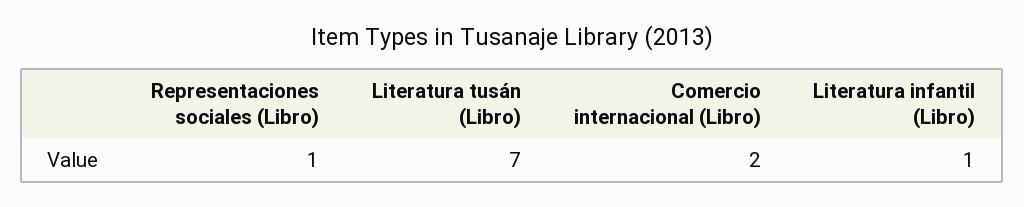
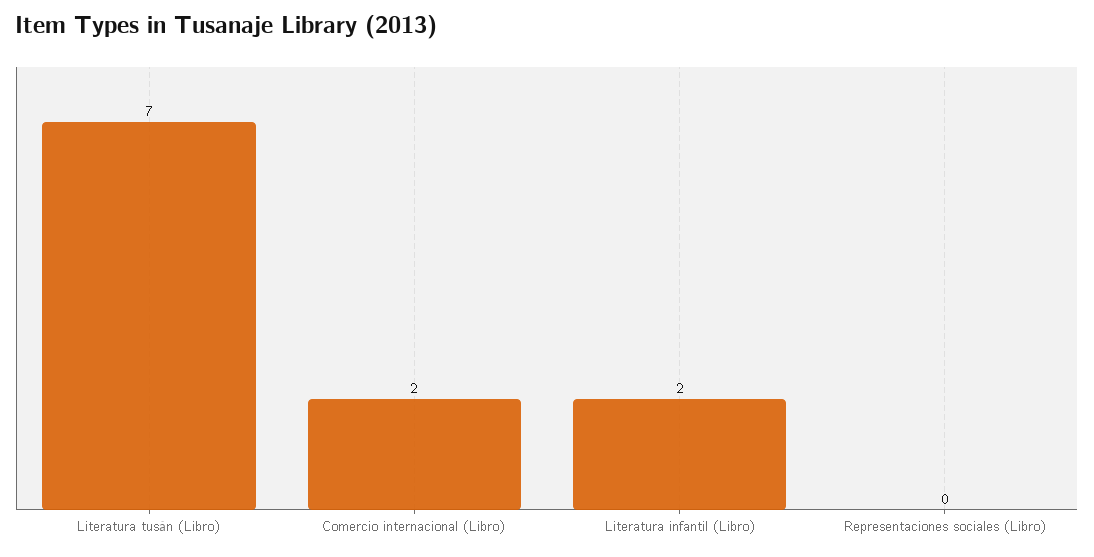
Representaciones sociales (Libro): 1 -> 0
Literatura infantil (Libro): 1 -> 2

